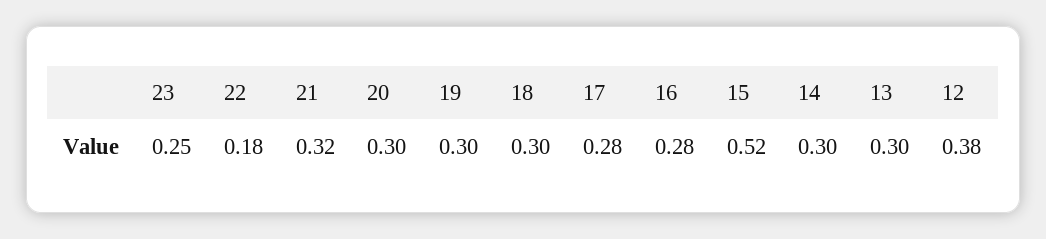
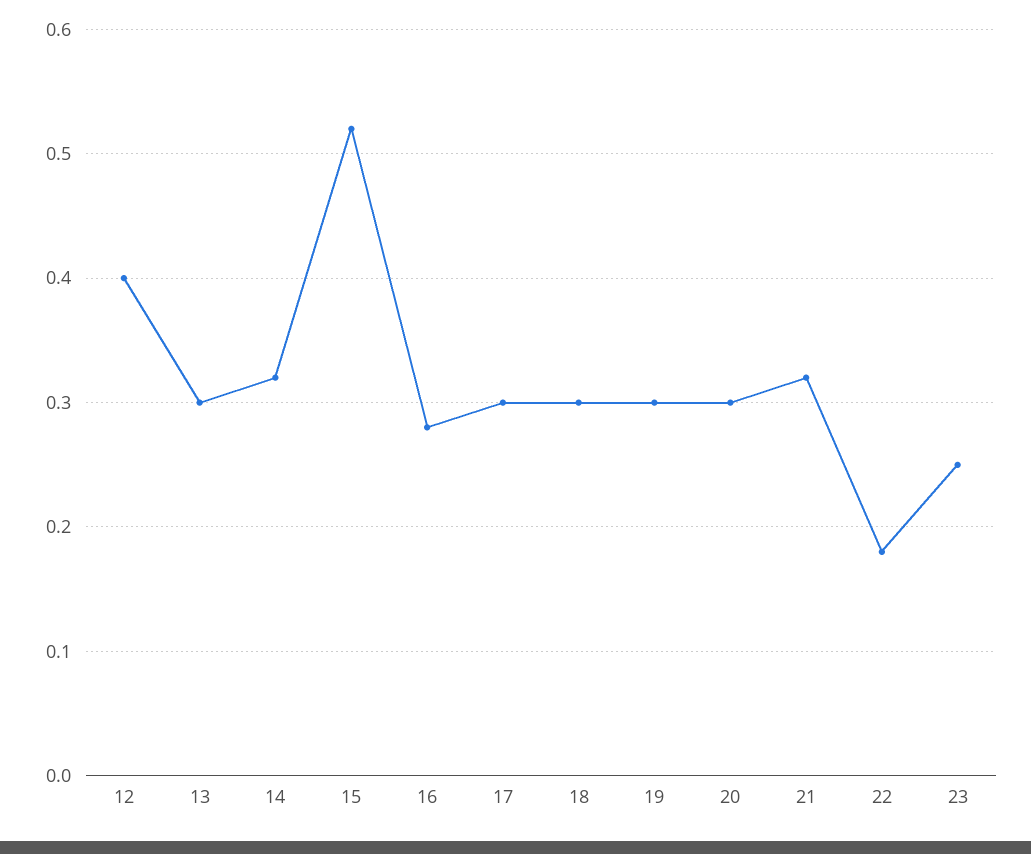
17: 0.28 -> 0.3
14: 0.3 -> 0.32
12: 0.38 -> 0.4

